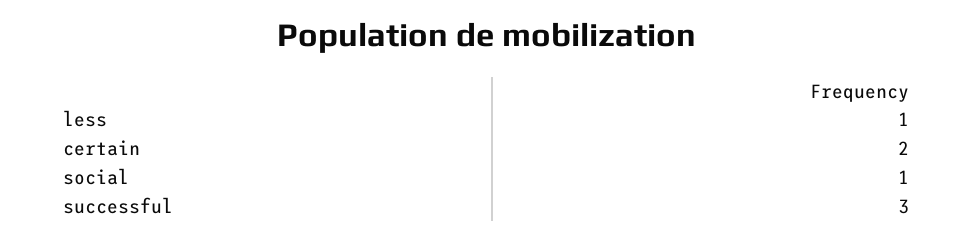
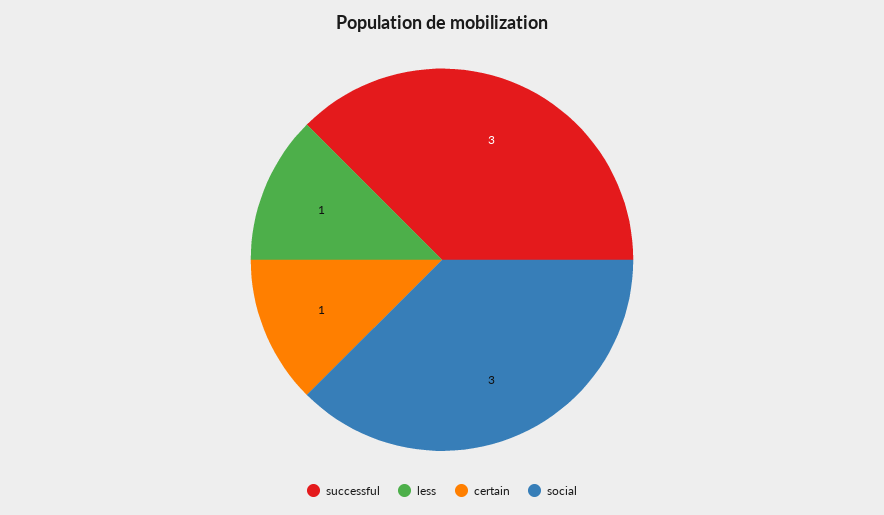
certain: 2 -> 1
social: 1 -> 3

